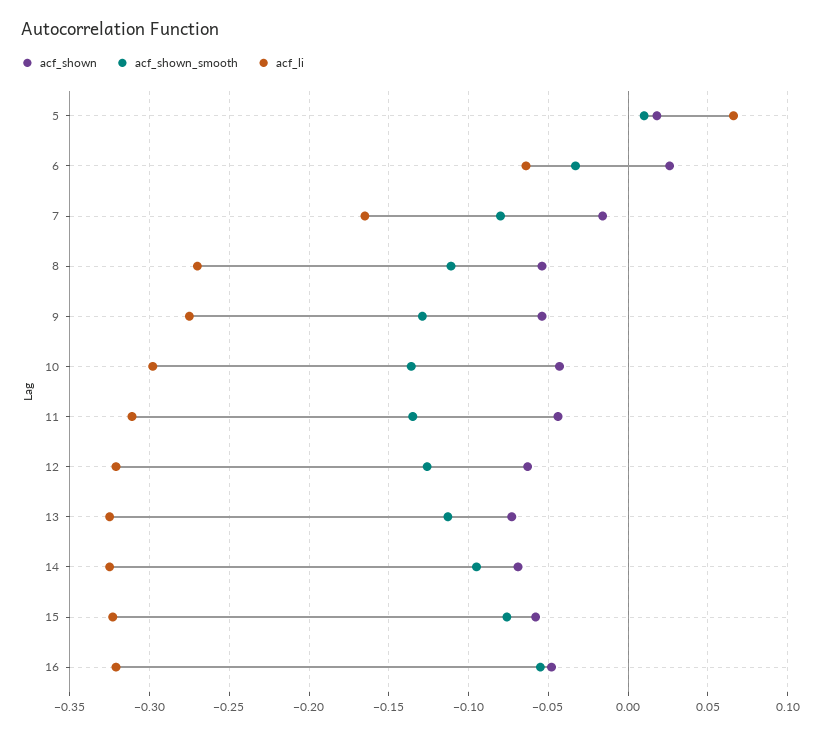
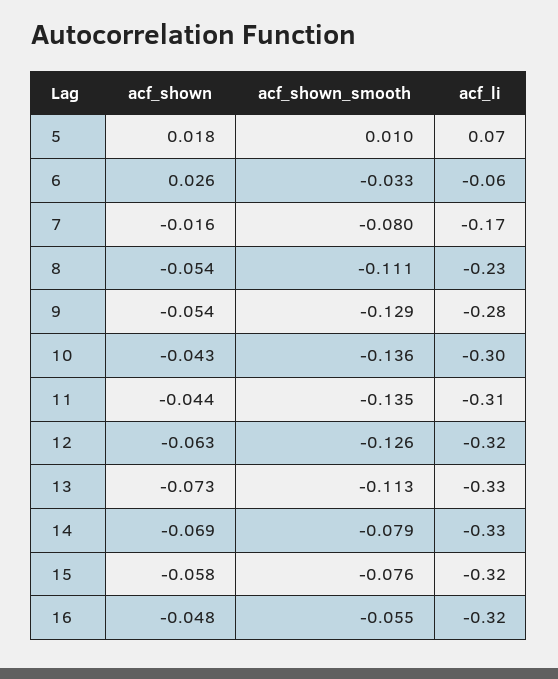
acf_li, 8: -0.27 -> -0.23
acf_shown_smooth, 14: -0.095 -> -0.079

